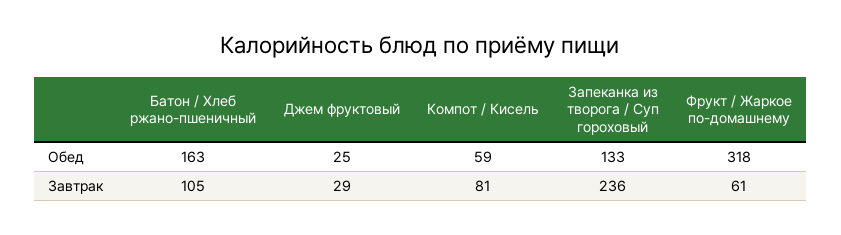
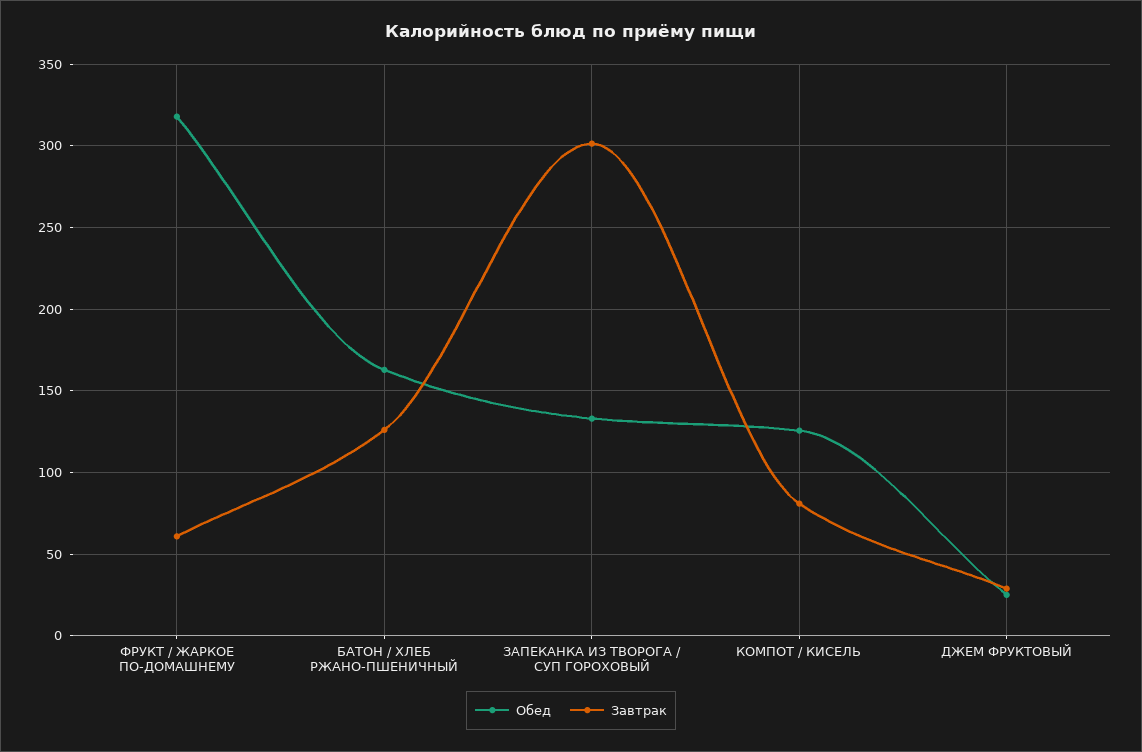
Обед, Компот / Кисель: 59 -> 125
Завтрак, Батон / Хлеб ржано-пшеничный: 105 -> 125
Завтрак, Запеканка из творога / Суп гороховый: 236 -> 300

